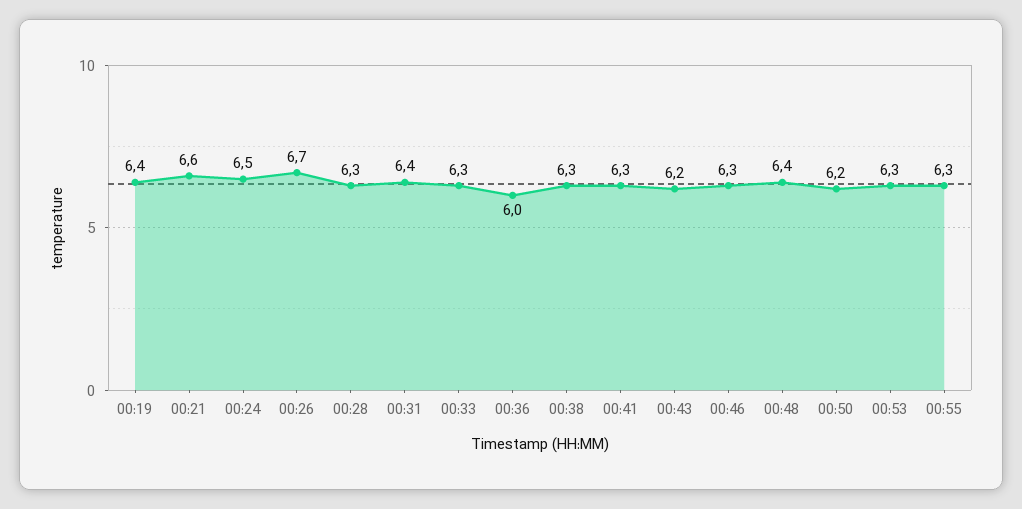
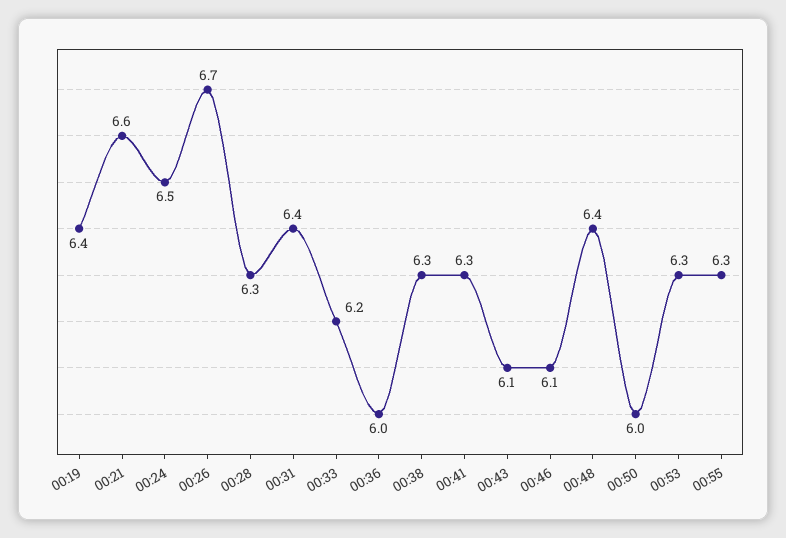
00:33: 6.3 -> 6.2
00:43: 6.2 -> 6.1
00:46: 6.3 -> 6.1
00:50: 6.2 -> 6

